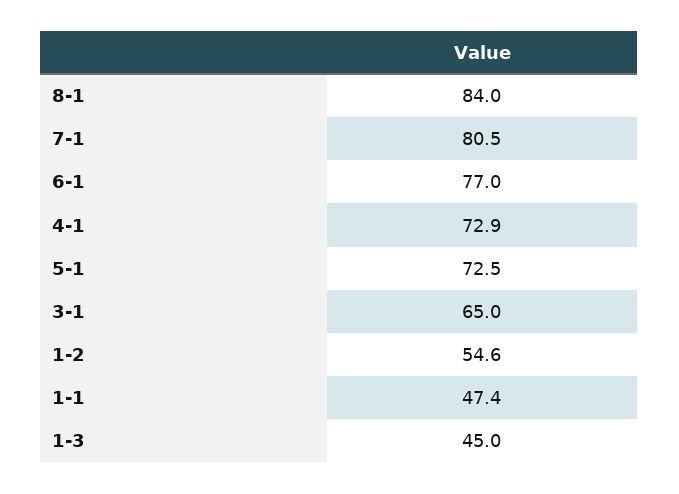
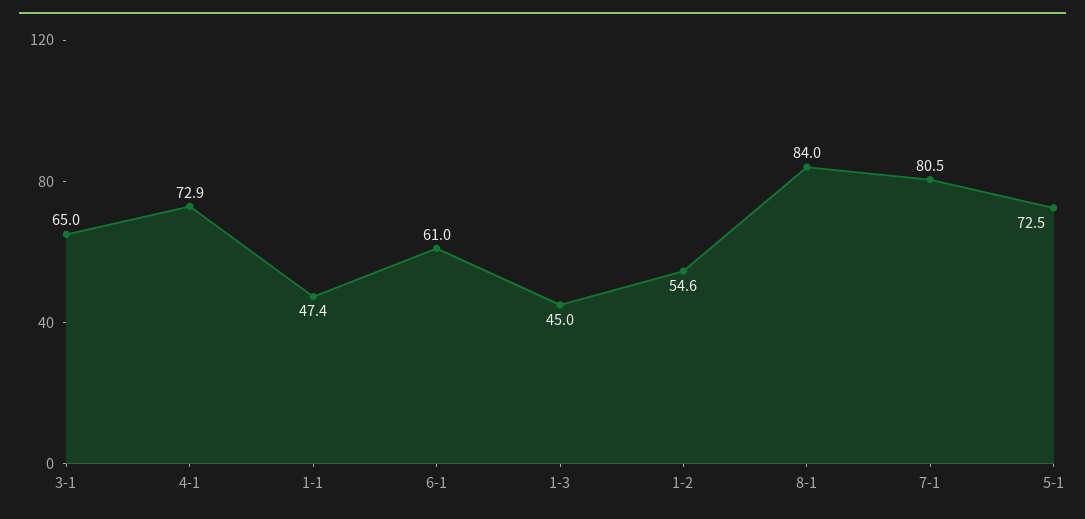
6-1: 77 -> 61

